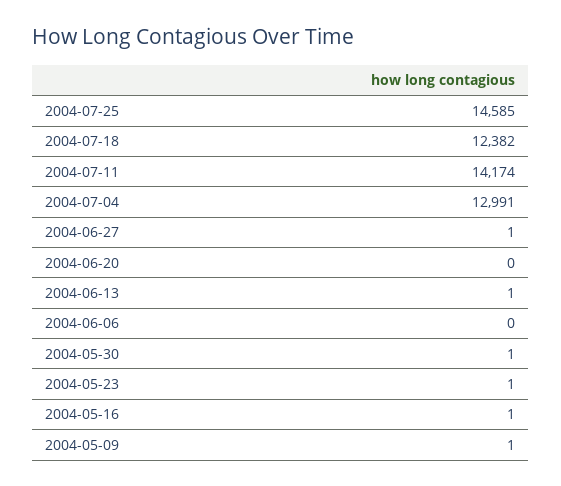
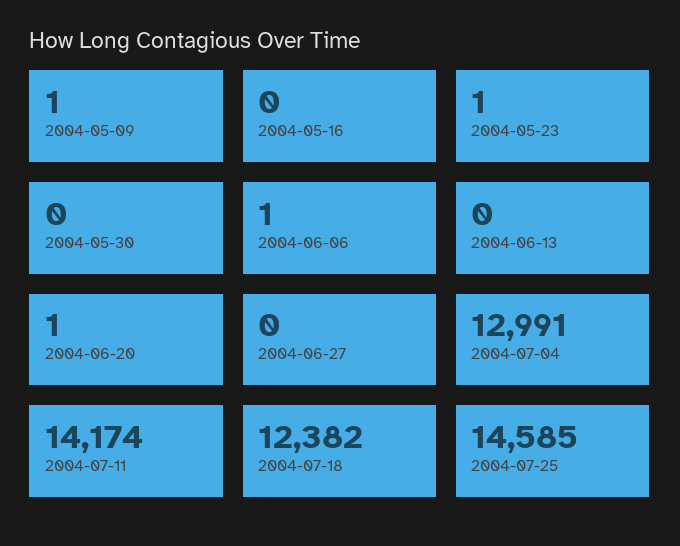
2004-06-27: 1 -> 0
2004-06-20: 0 -> 1
2004-06-13: 1 -> 0
2004-06-06: 0 -> 1
2004-05-30: 1 -> 0
2004-05-16: 1 -> 0

